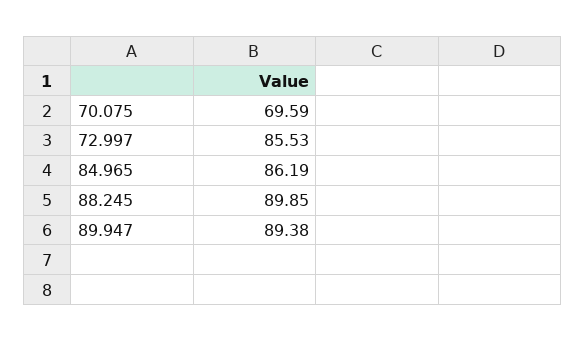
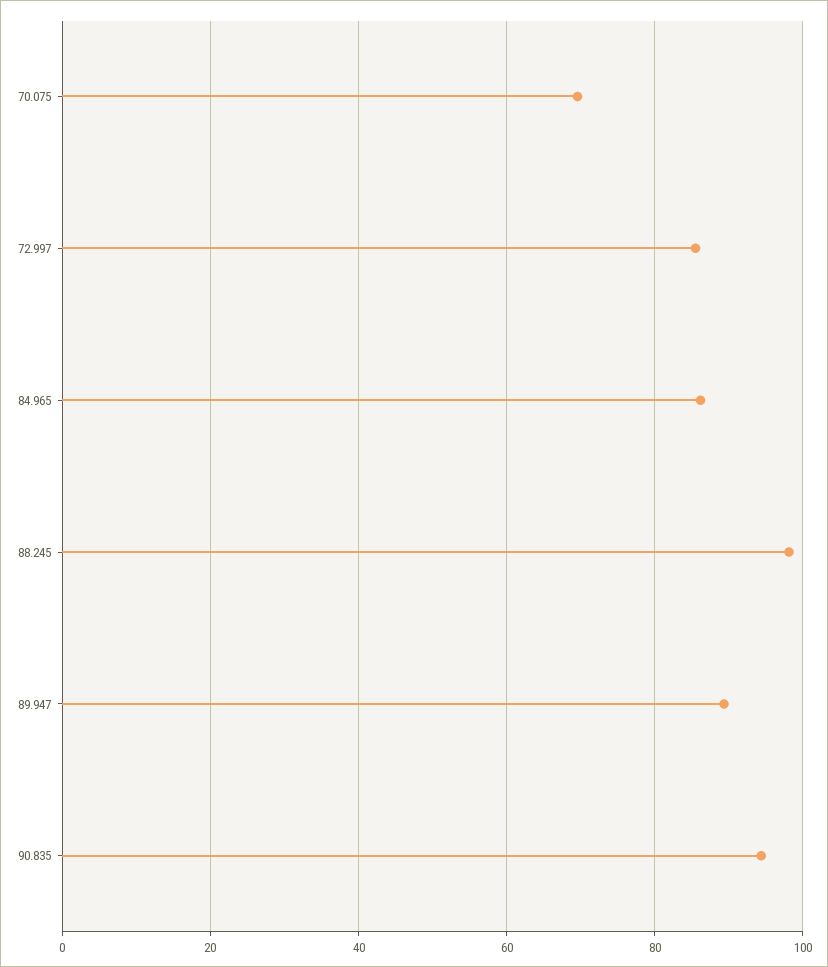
88.245: 89.85 -> 98
90.835: none -> 94

